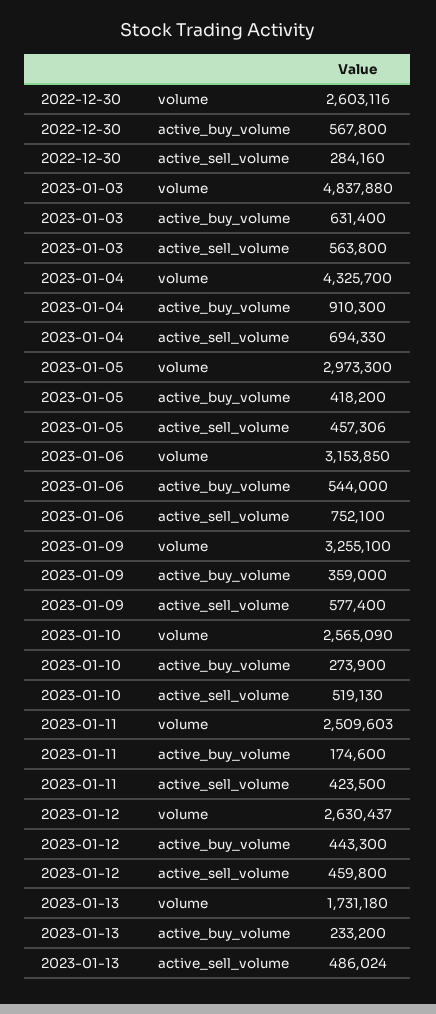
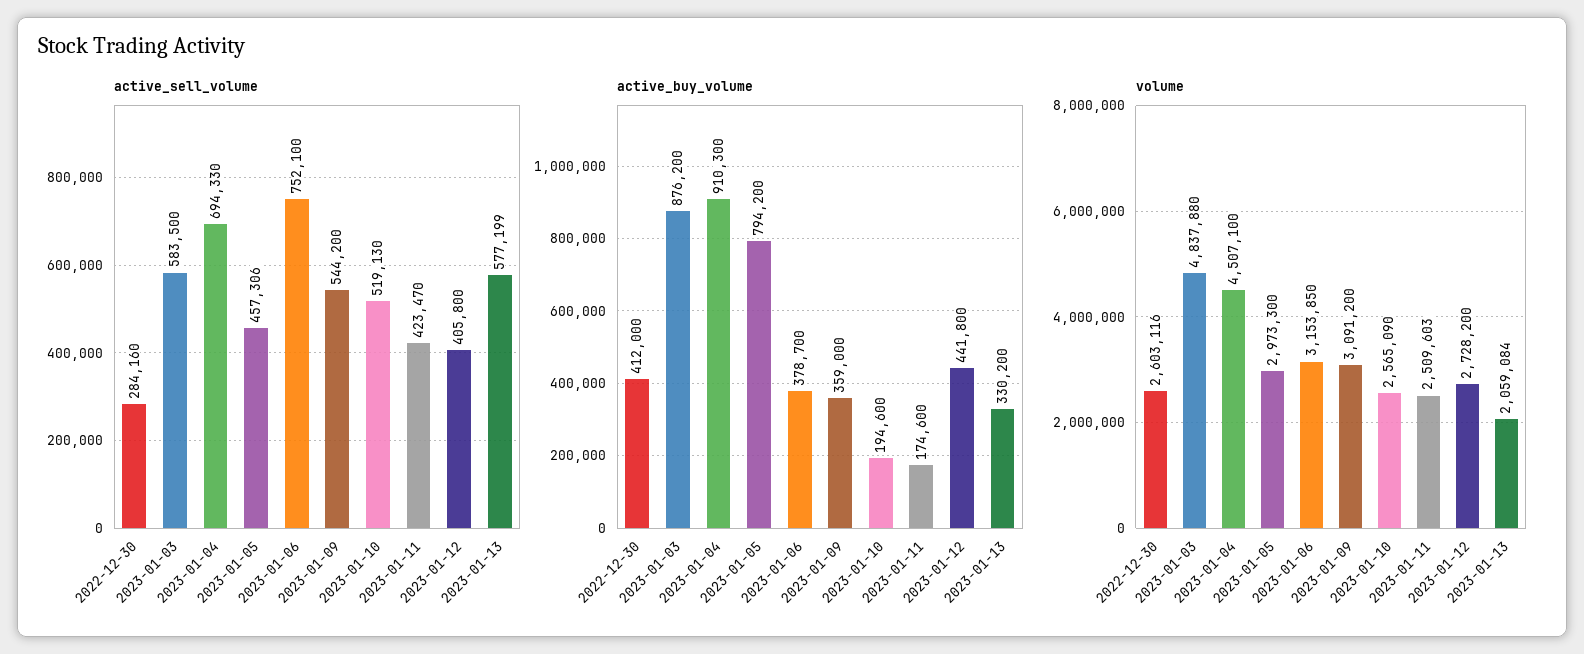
active_buy_volume, 2022-12-30: 567800 -> 412000
active_buy_volume, 2023-01-03: 631400 -> 876200
active_sell_volume, 2023-01-03: 563800 -> 583500
volume, 2023-01-04: 4325700 -> 4507100
active_buy_volume, 2023-01-05: 418200 -> 794200
active_buy_volume, 2023-01-06: 544000 -> 378700
volume, 2023-01-09: 3255100 -> 3091200
active_sell_volume, 2023-01-09: 577400 -> 544200
active_buy_volume, 2023-01-10: 273900 -> 194600
active_sell_volume, 2023-01-11: 423500 -> 423470
volume, 2023-01-12: 2630437 -> 2728200
active_buy_volume, 2023-01-12: 443300 -> 441800
active_sell_volume, 2023-01-12: 459800 -> 405800
volume, 2023-01-13: 1731180 -> 2059084
active_buy_volume, 2023-01-13: 233200 -> 330200
active_sell_volume, 2023-01-13: 486024 -> 577199

